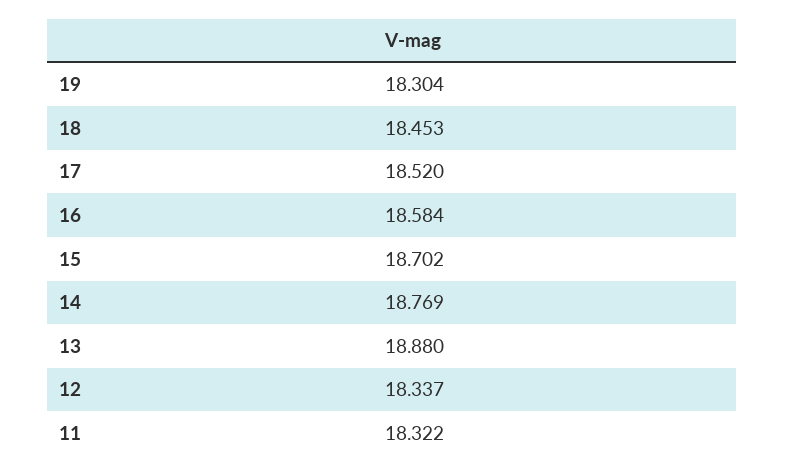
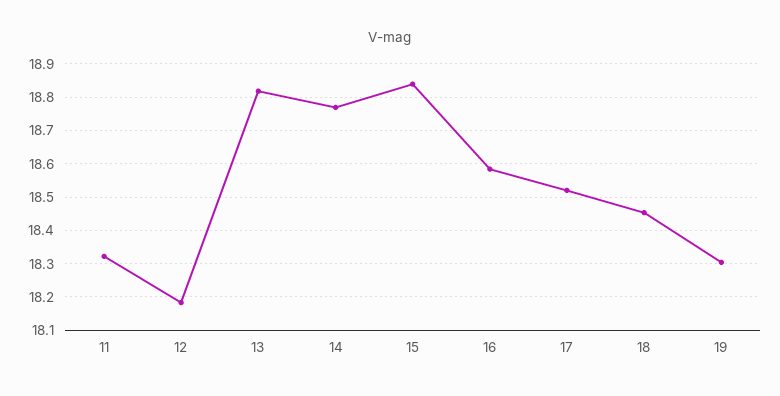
15: 18.702 -> 18.84
13: 18.88 -> 18.82
12: 18.337 -> 18.18

